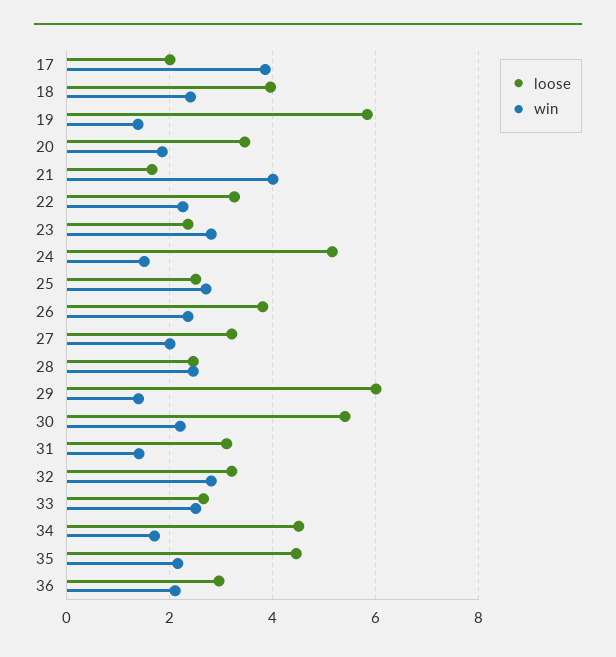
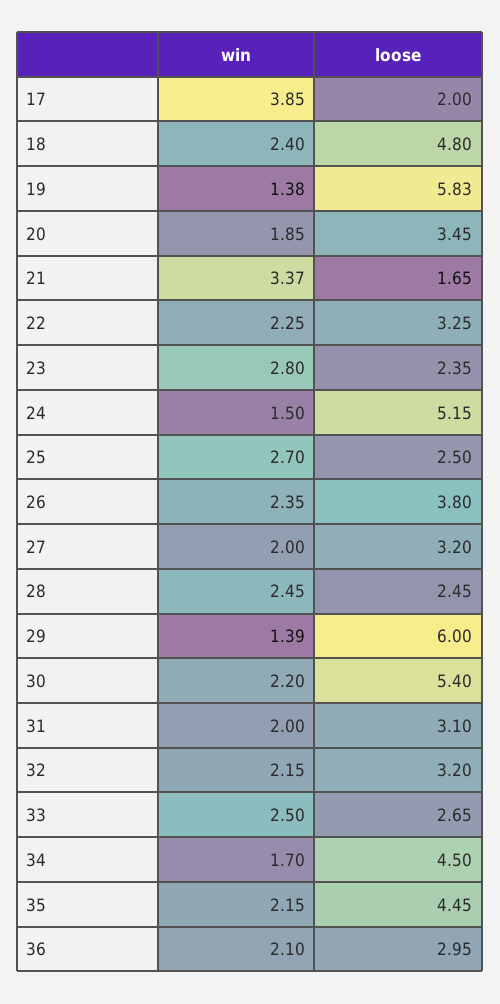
loose, 18: 4 -> 4.8
win, 21: 4 -> 3.37
win, 31: 1.4 -> 2
win, 32: 2.8 -> 2.15

